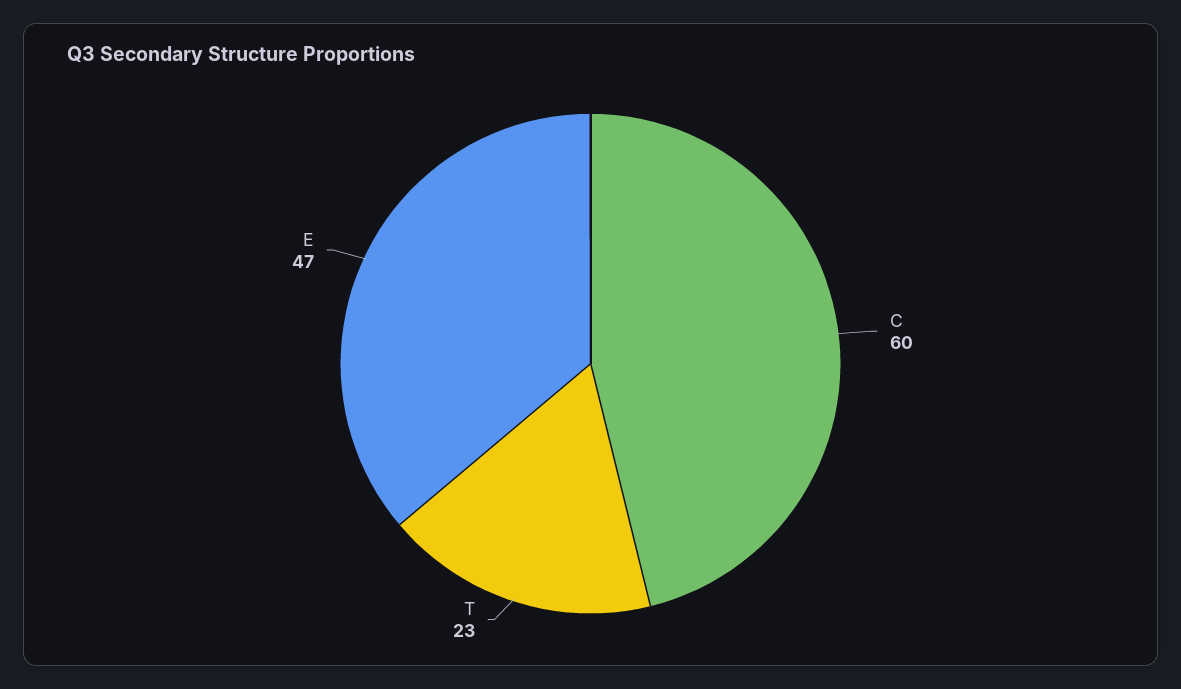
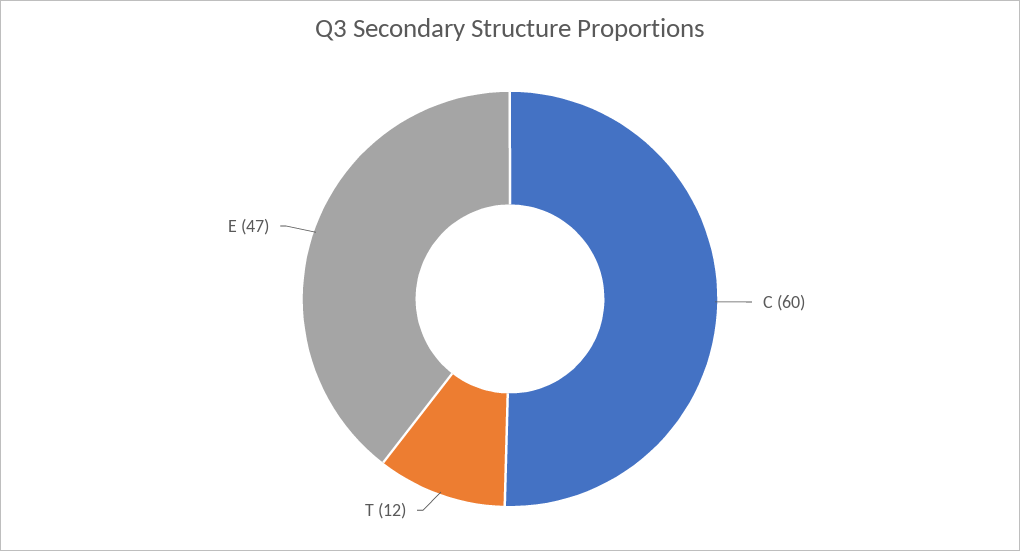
T: 23 -> 12

